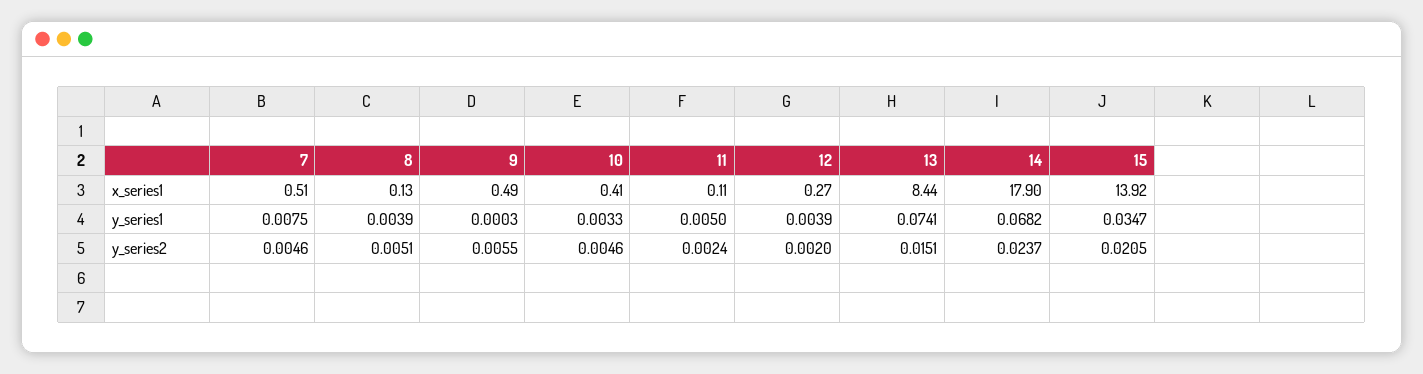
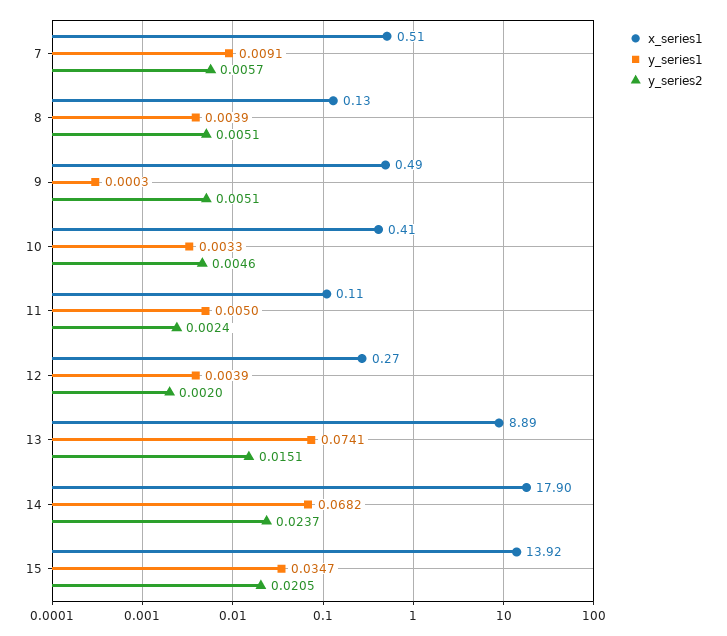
x_series1, 13: 8.44 -> 8.89
y_series1, 7: 0.0075 -> 0.0091
y_series2, 7: 0.0046 -> 0.0057
y_series2, 9: 0.0055 -> 0.0051

